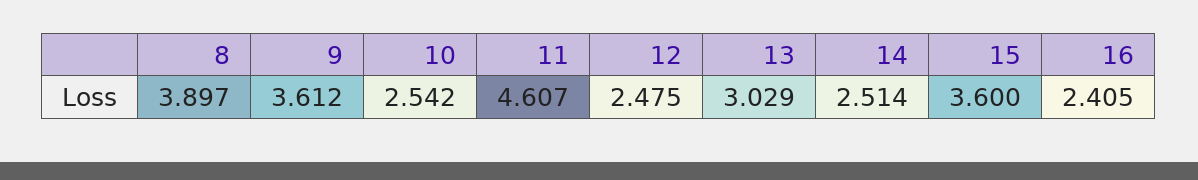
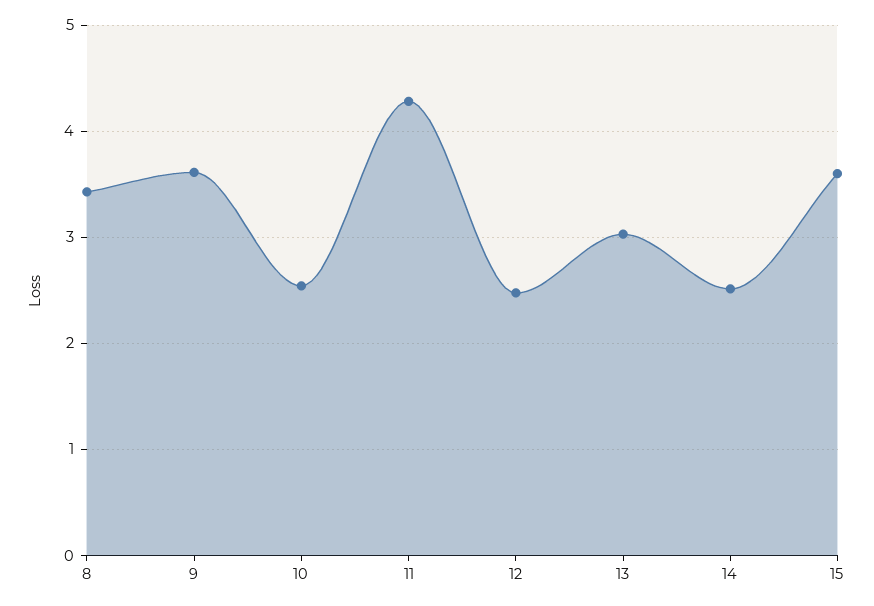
8: 3.897 -> 3.4
11: 4.607 -> 4.3
16: 2.405 -> none

